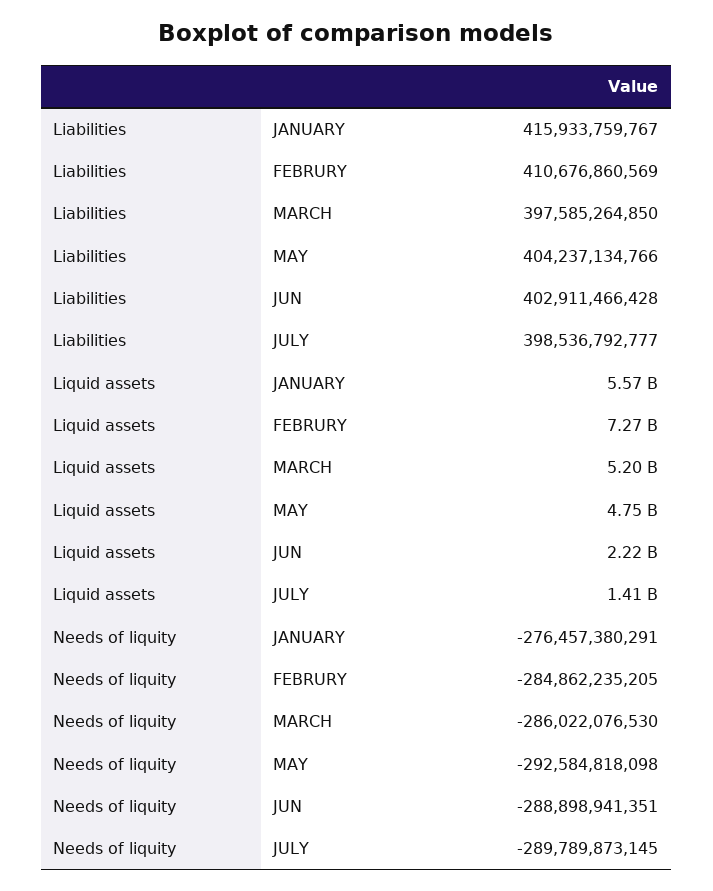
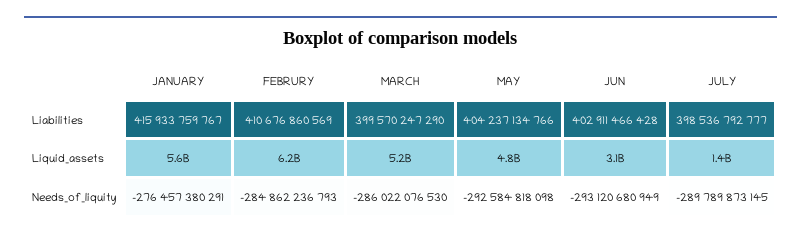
Liabilities, MARCH: 397585264850 -> 399570247290
Liquid assets, FEBRURY: 7270000000 -> 6200000000
Liquid assets, JUN: 2220000000 -> 3100000000
Needs of liquity, FEBRURY: -284862235205 -> -284862236793
Needs of liquity, JUN: -288898941351 -> -293120680949

